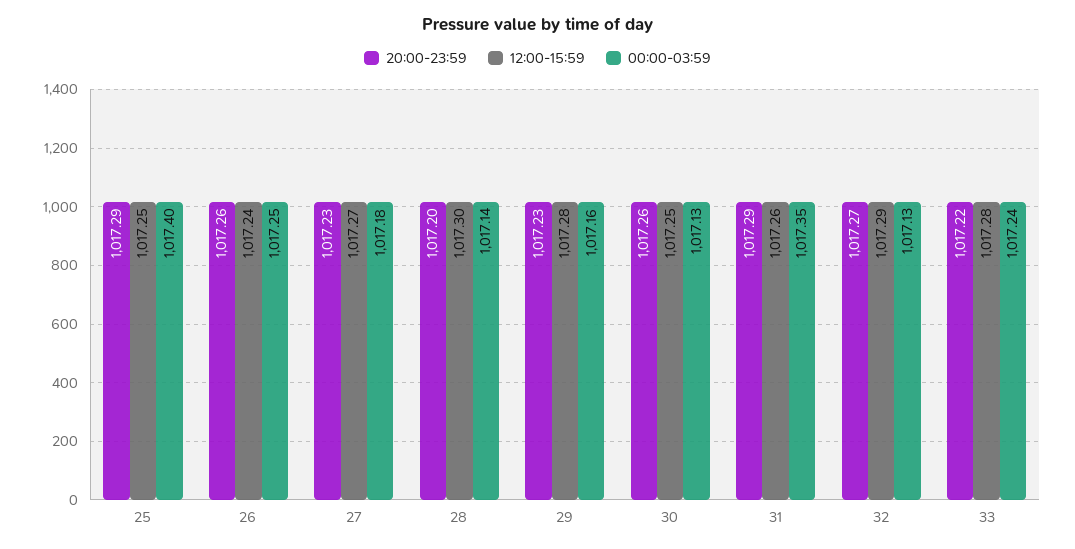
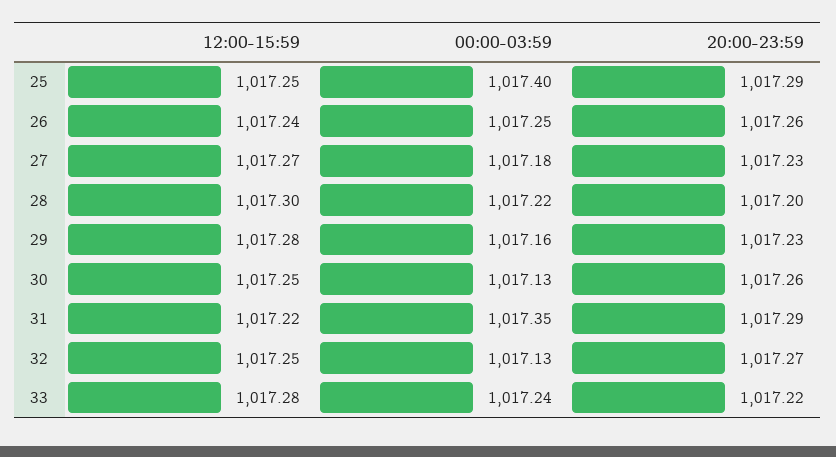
00:00-03:59, 28: 1017.14 -> 1017.22
12:00-15:59, 31: 1017.26 -> 1017.22
12:00-15:59, 32: 1017.29 -> 1017.25

